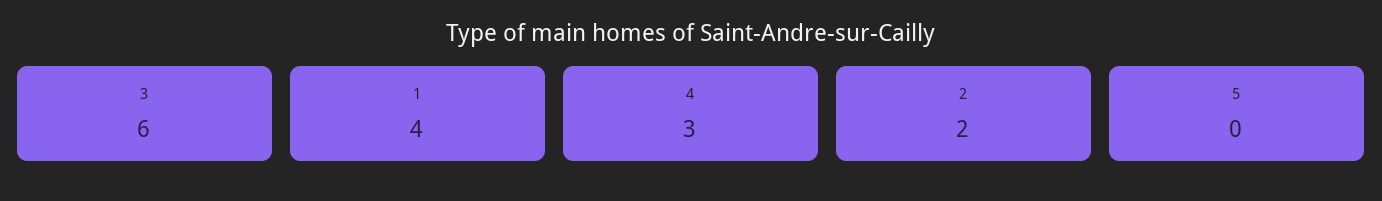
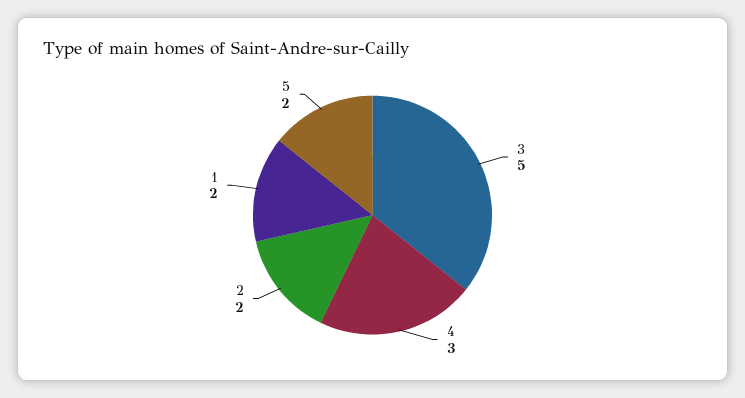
3: 6 -> 5
1: 4 -> 2
5: 0 -> 2

